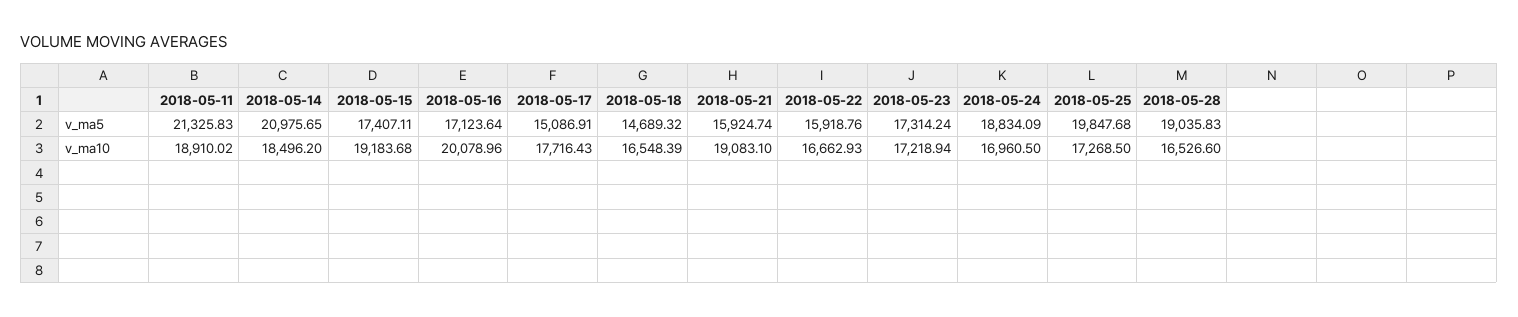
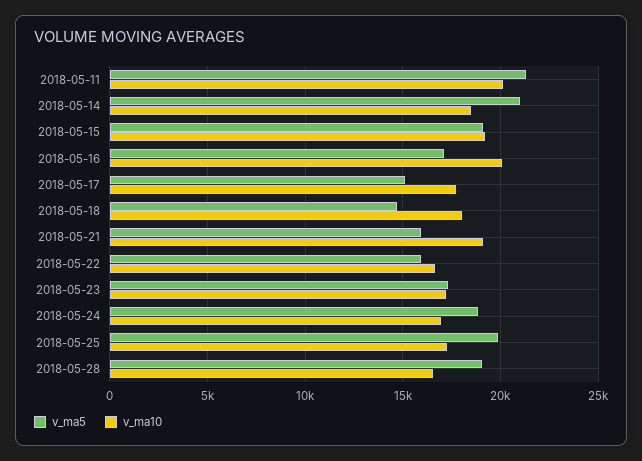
v_ma5, 2018-05-15: 17407.11 -> 19000
v_ma10, 2018-05-11: 18910.02 -> 20000
v_ma10, 2018-05-18: 16548.39 -> 18000

